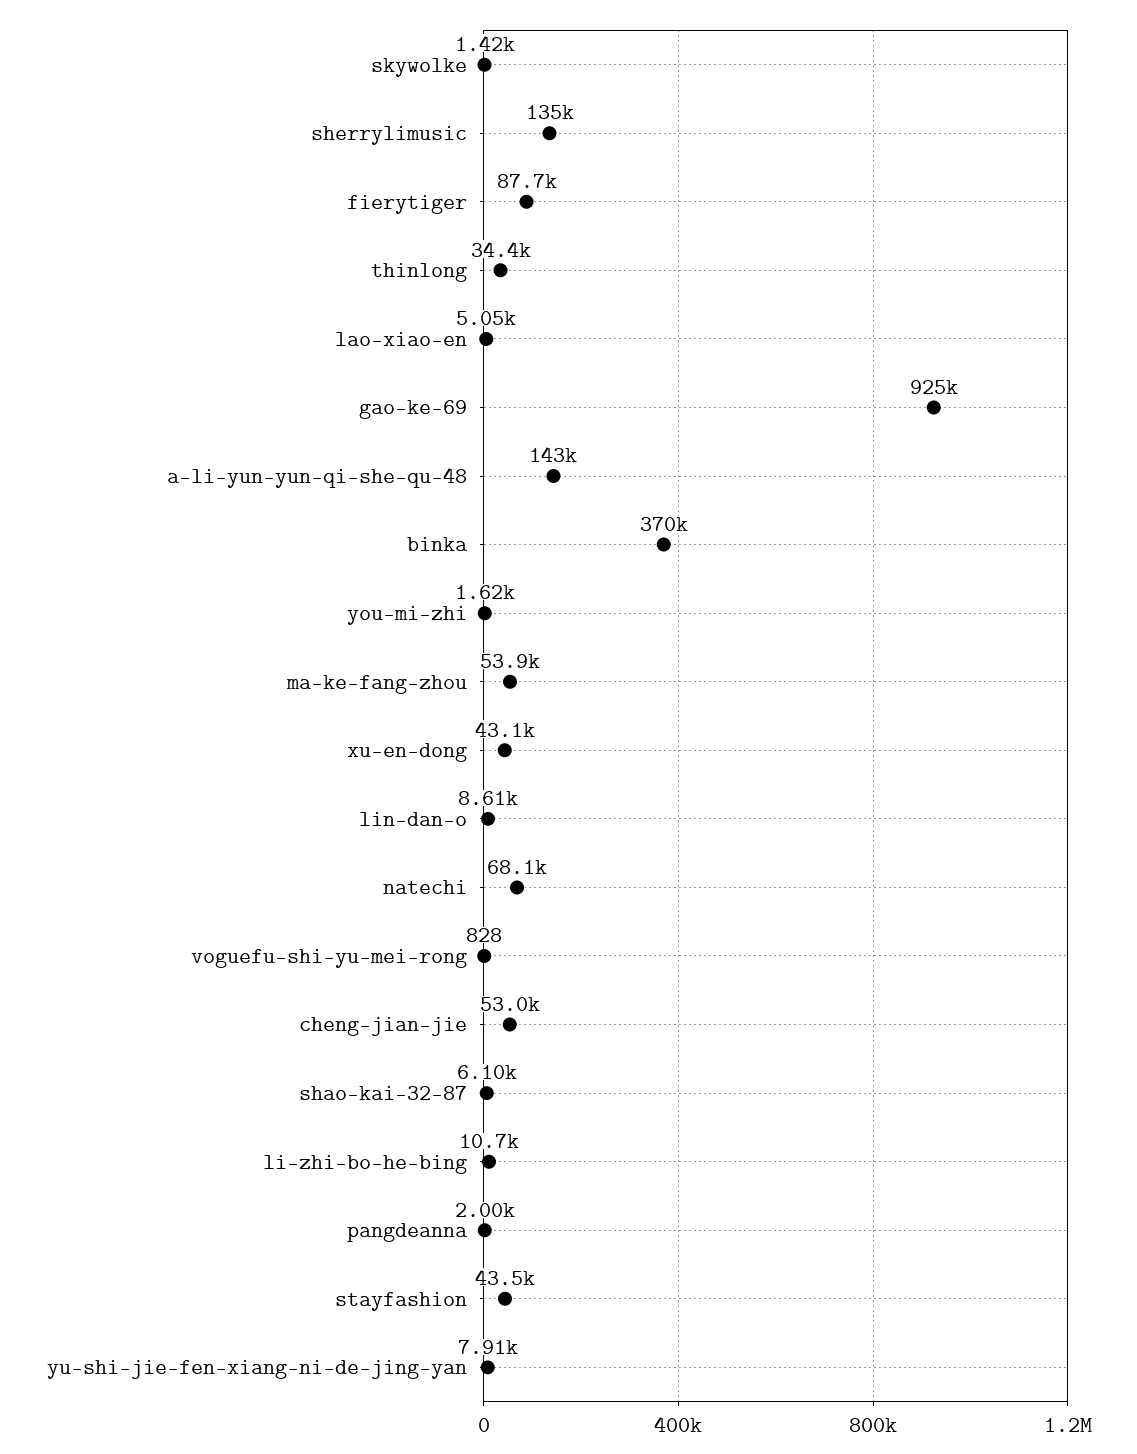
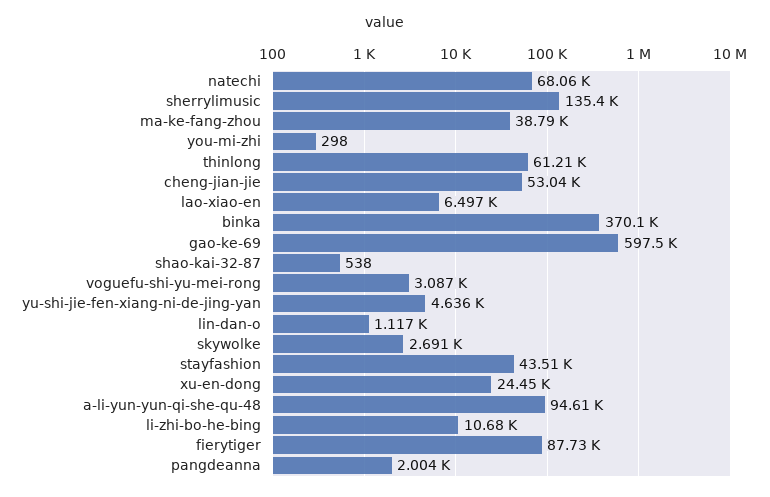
skywolke: 1420 -> 2691
thinlong: 34400 -> 61210
lao-xiao-en: 5050 -> 6497
gao-ke-69: 925000 -> 597500
a-li-yun-yun-qi-she-qu-48: 143000 -> 94610
you-mi-zhi: 1620 -> 298
ma-ke-fang-zhou: 53900 -> 38790
xu-en-dong: 43100 -> 24450
lin-dan-o: 8610 -> 1117
voguefu-shi-yu-mei-rong: 828 -> 3087
shao-kai-32-87: 6100 -> 538
yu-shi-jie-fen-xiang-ni-de-jing-yan: 7910 -> 4636

